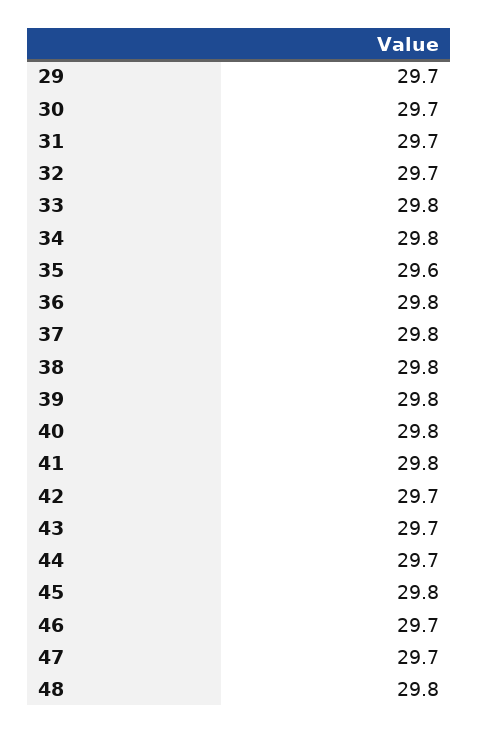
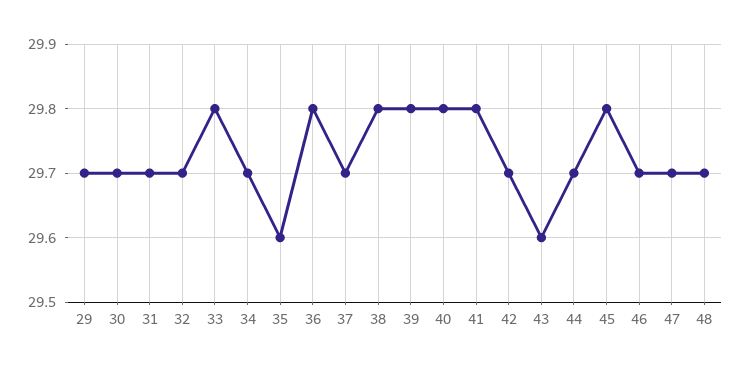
34: 29.8 -> 29.7
37: 29.8 -> 29.7
43: 29.7 -> 29.6
48: 29.8 -> 29.7

